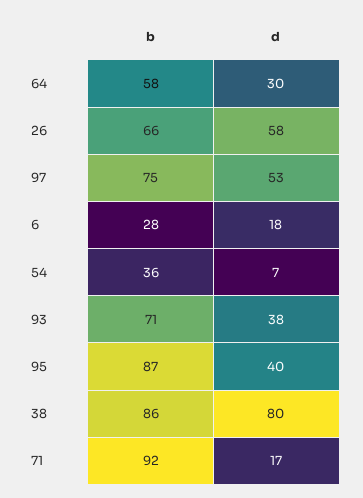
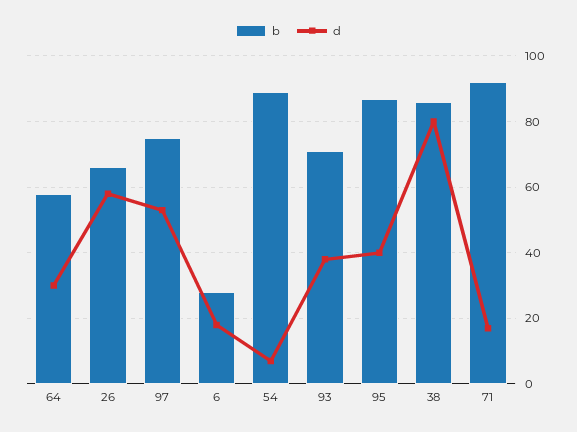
b, 54: 36 -> 90

